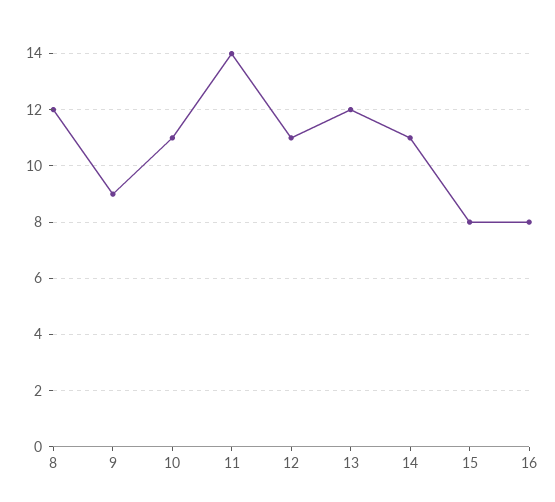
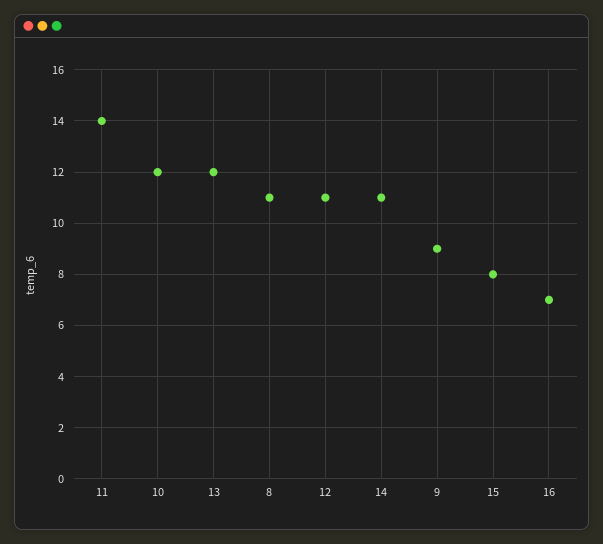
8: 12 -> 11
10: 11 -> 12
16: 8 -> 7

